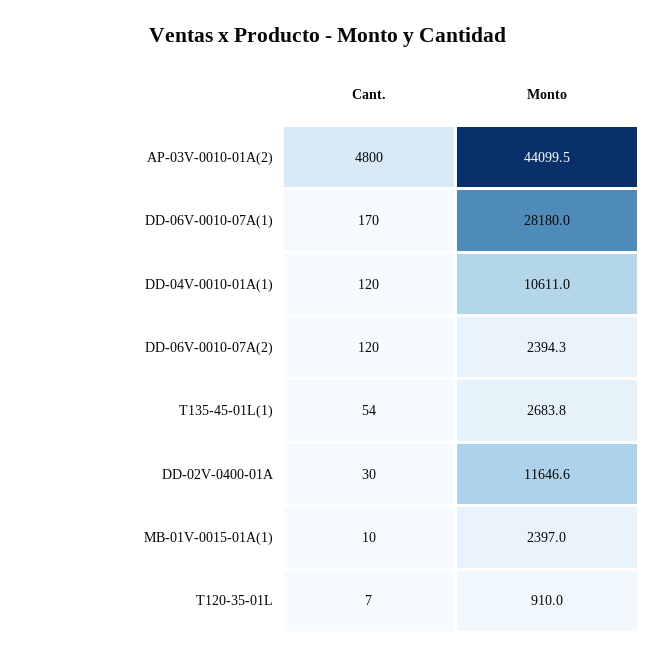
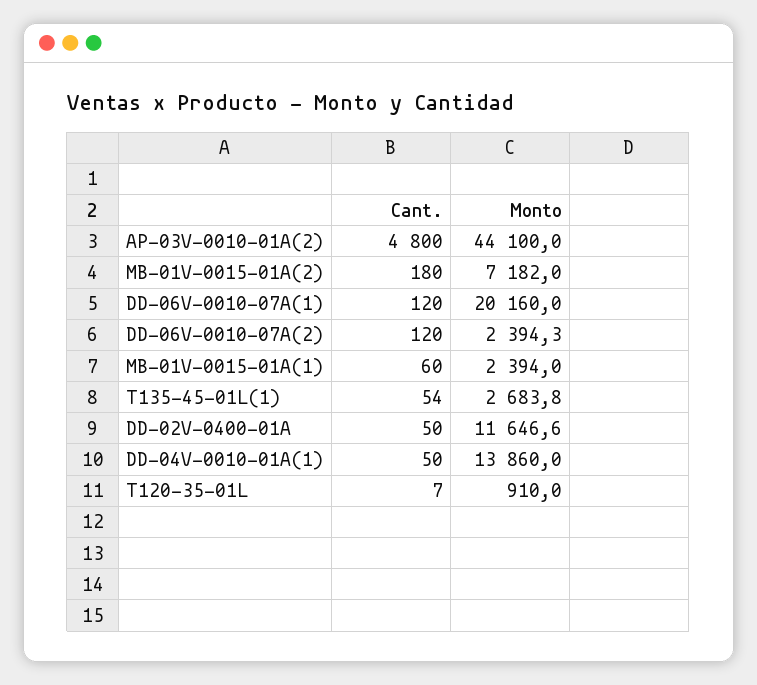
Monto, AP-03V-0010-01A(2): 44099.5 -> 44100
Cant., DD-06V-0010-07A(1): 170 -> 120
Monto, DD-06V-0010-07A(1): 28180 -> 20160
Cant., DD-04V-0010-01A(1): 120 -> 50
Monto, DD-04V-0010-01A(1): 10611 -> 13860
Cant., DD-02V-0400-01A: 30 -> 50
Cant., MB-01V-0015-01A(1): 10 -> 60
Monto, MB-01V-0015-01A(1): 2397 -> 2394
Cant., MB-01V-0015-01A(2): none -> 180
Monto, MB-01V-0015-01A(2): none -> 7182

